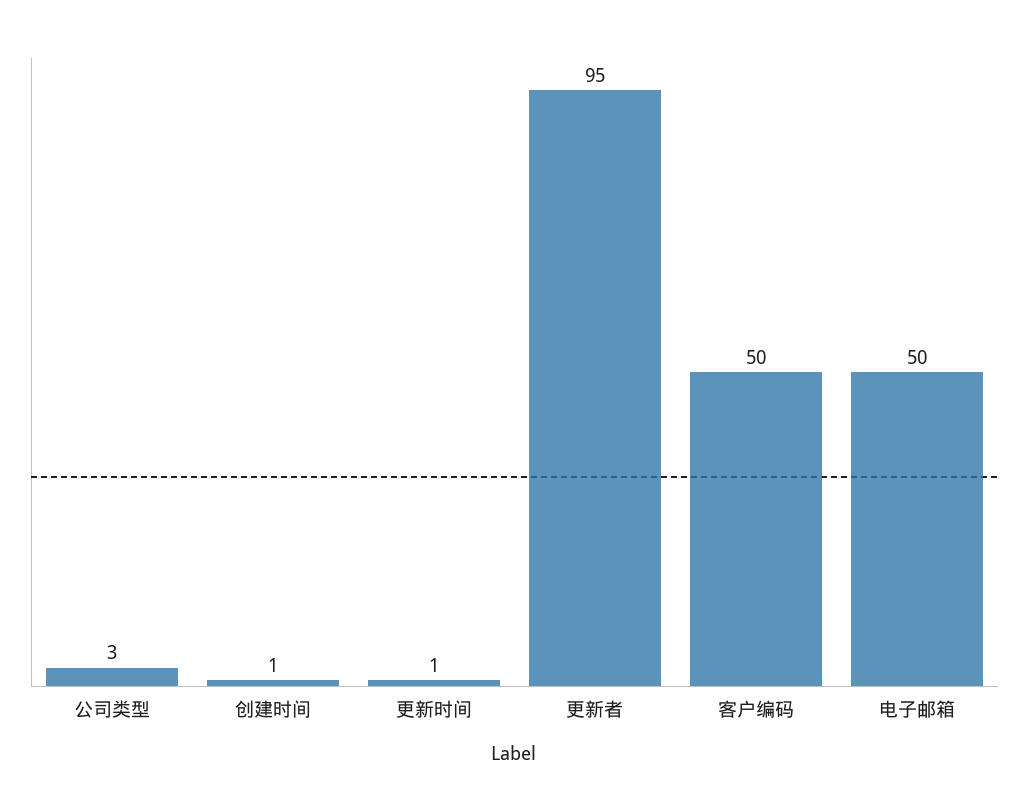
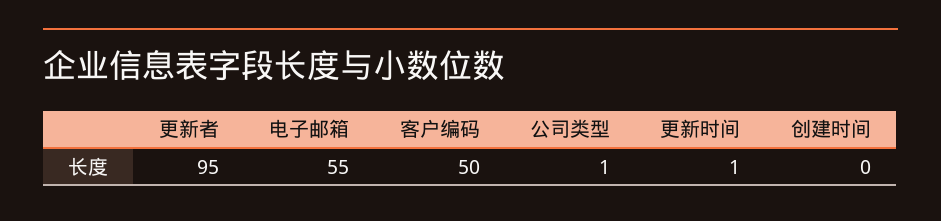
公司类型: 3 -> 1
创建时间: 1 -> 0
电子邮箱: 50 -> 55

